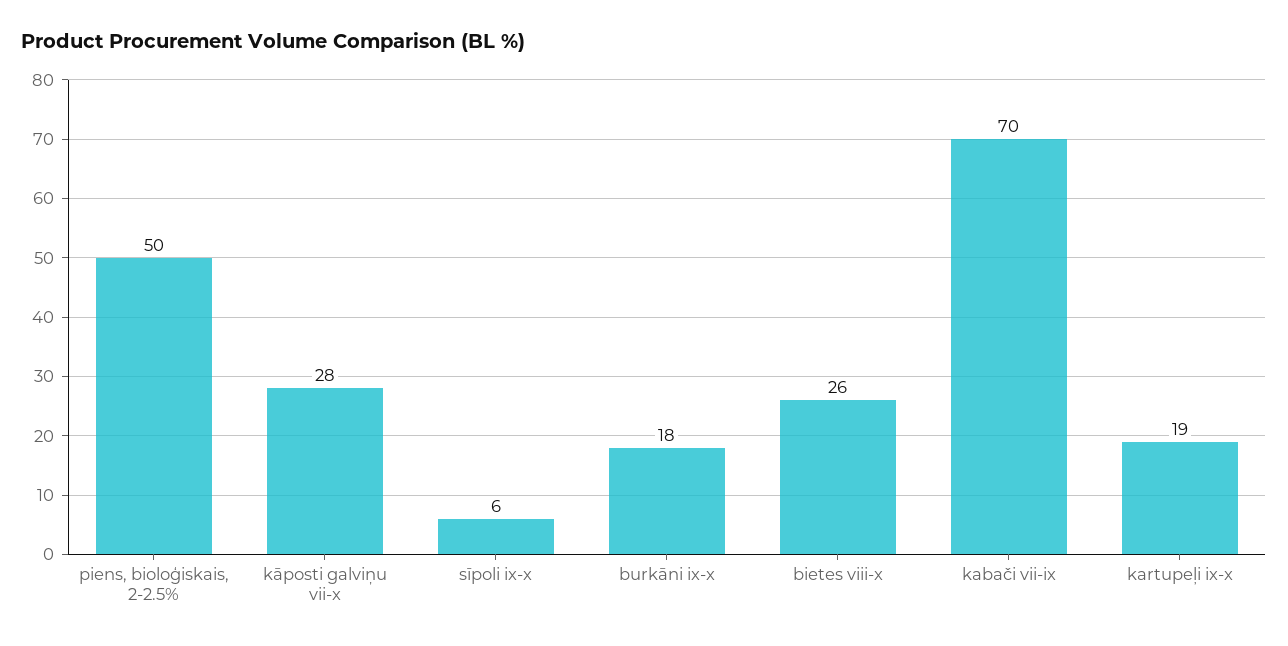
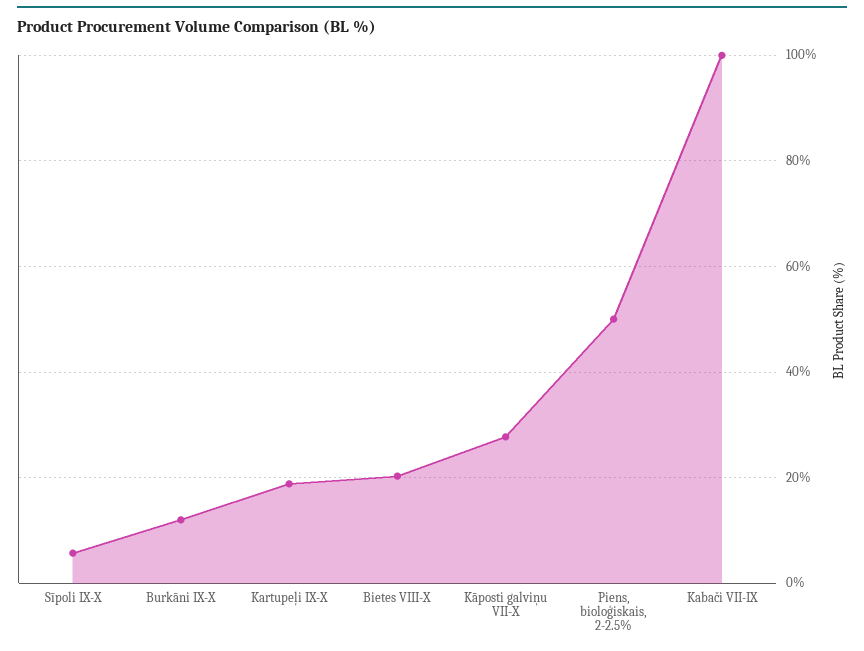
burkāni ix-x: 18 -> 12
bietes viii-x: 26 -> 20
kabači vii-ix: 70 -> 100

